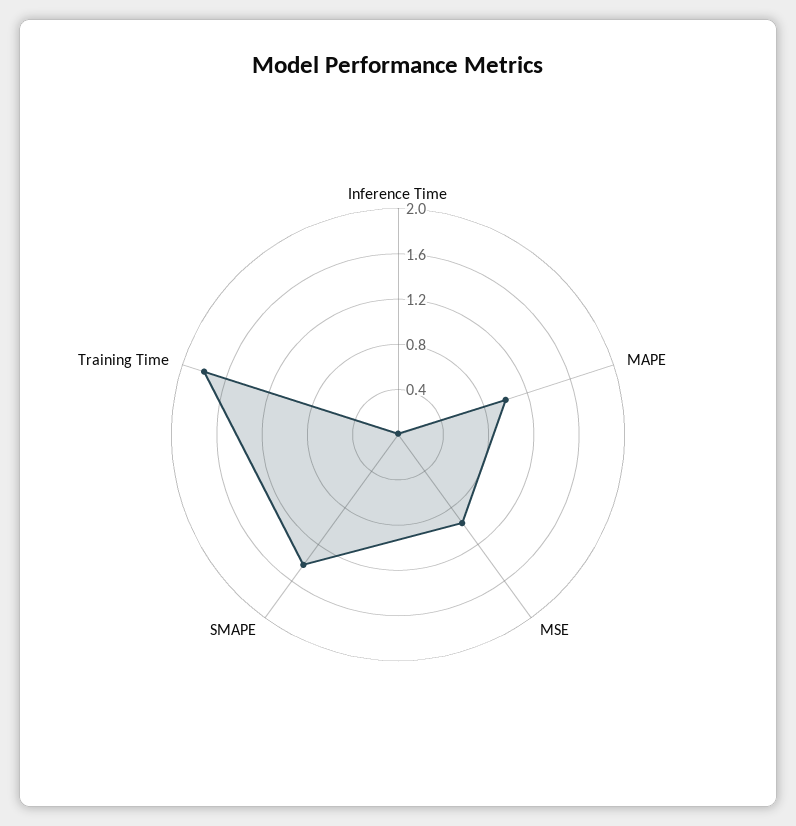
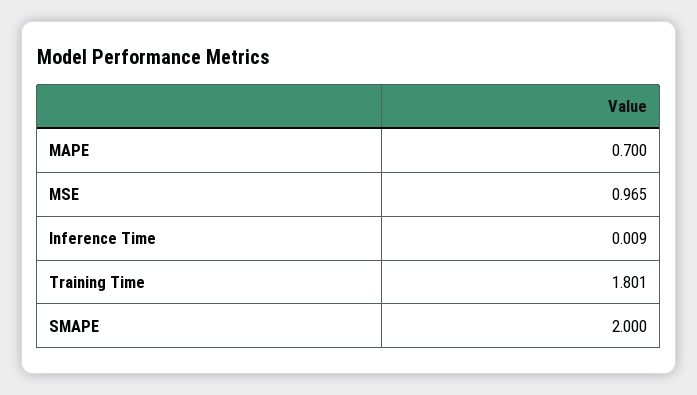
MAPE: 1 -> 0.7
SMAPE: 1.4 -> 2

